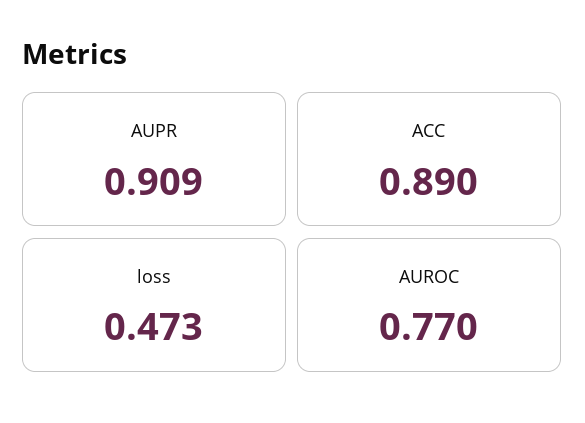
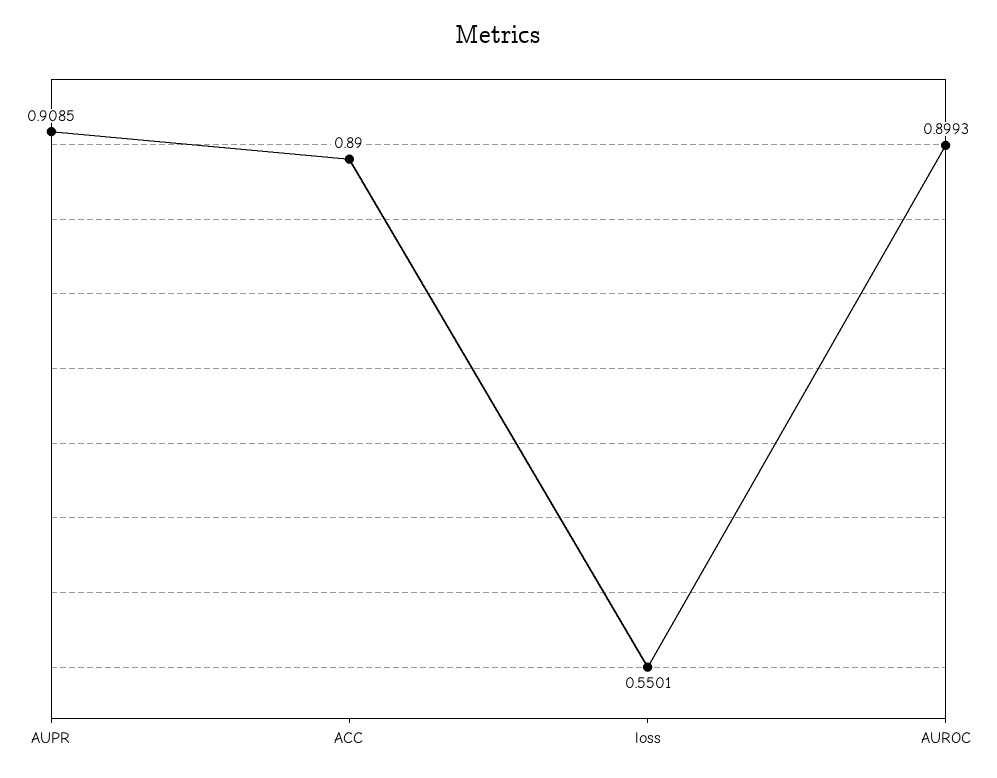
loss: 0.473 -> 0.5501
AUROC: 0.77 -> 0.8993

